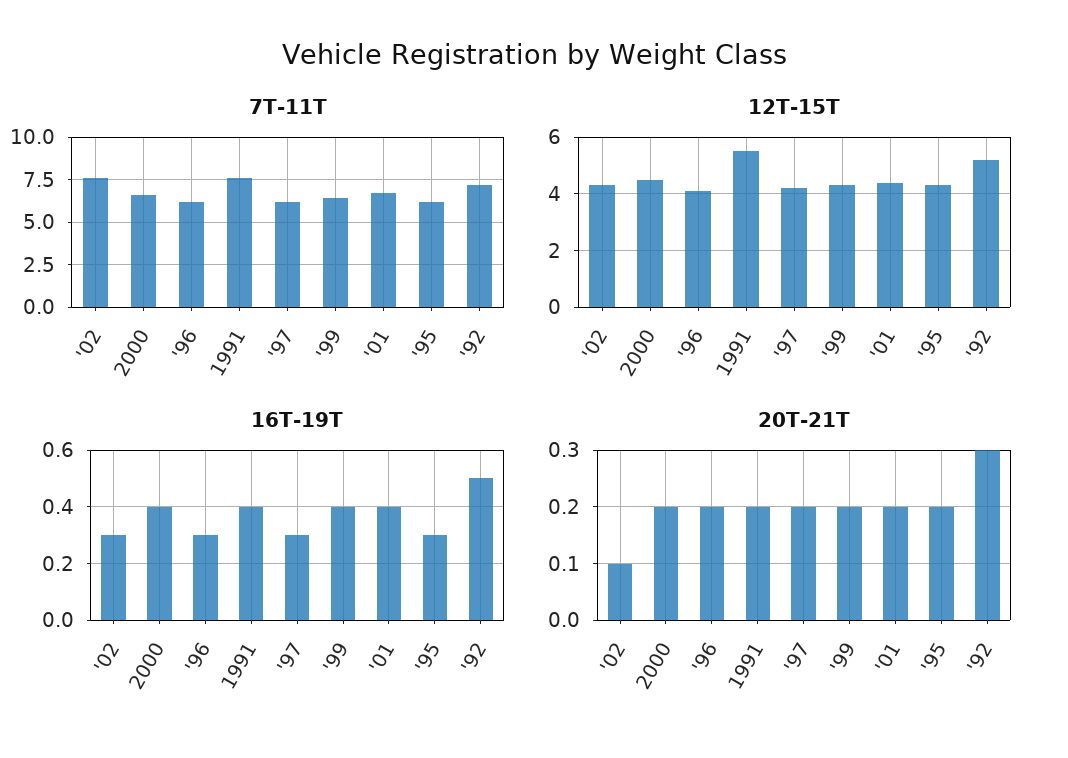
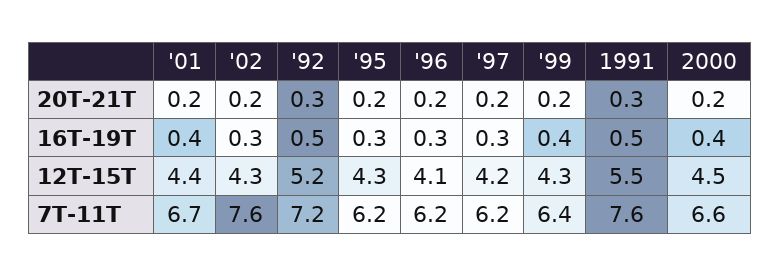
16T-19T, 1991: 0.4 -> 0.5
20T-21T, '02: 0.1 -> 0.2
20T-21T, 1991: 0.2 -> 0.3

